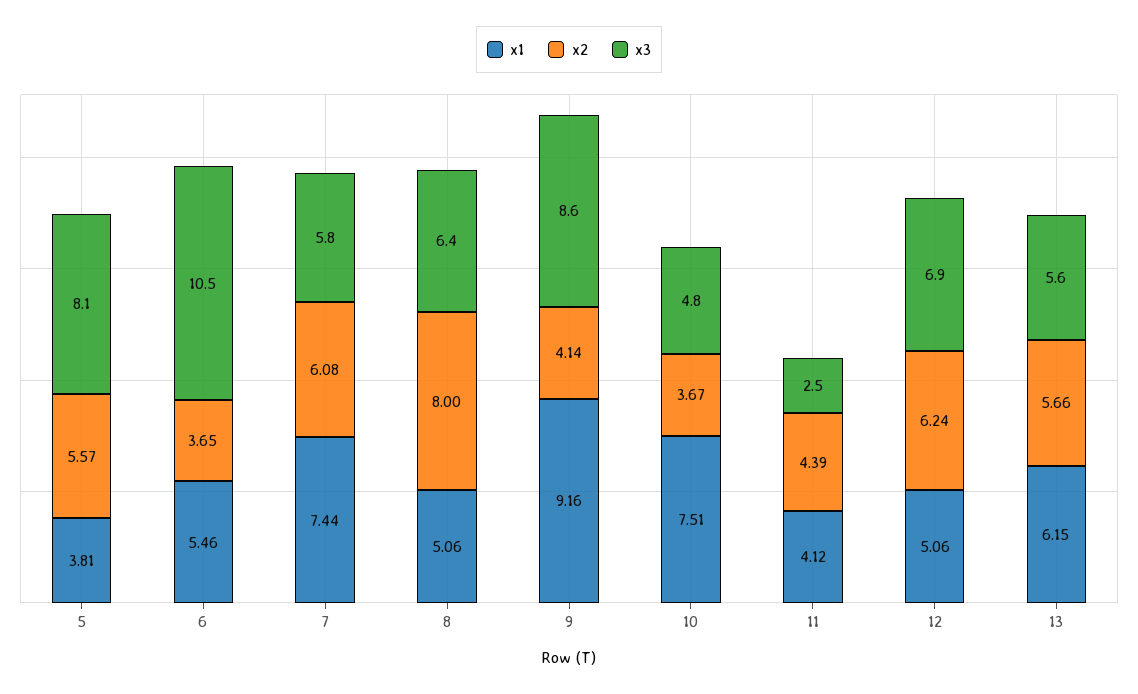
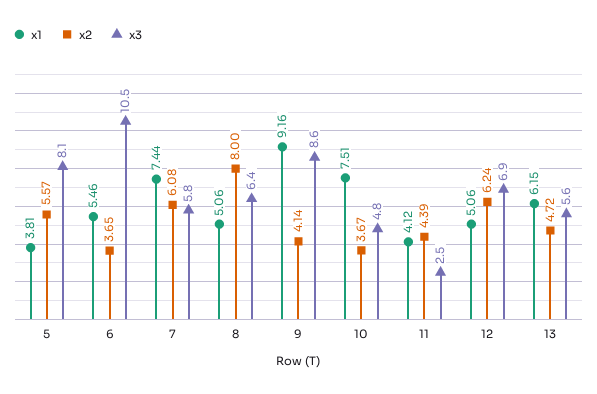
x2, 13: 5.66 -> 4.72

